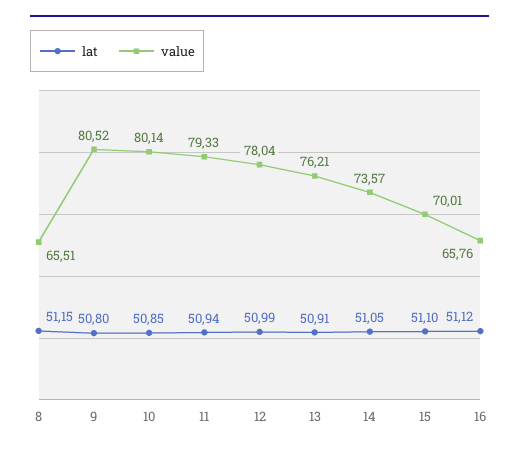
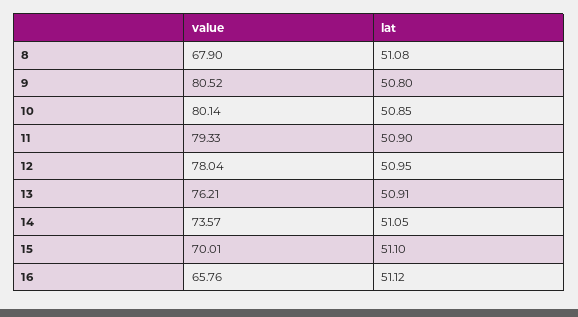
lat, 8: 51.15 -> 51.08
value, 8: 65.51 -> 67.9
lat, 11: 50.94 -> 50.9
lat, 12: 50.99 -> 50.95

